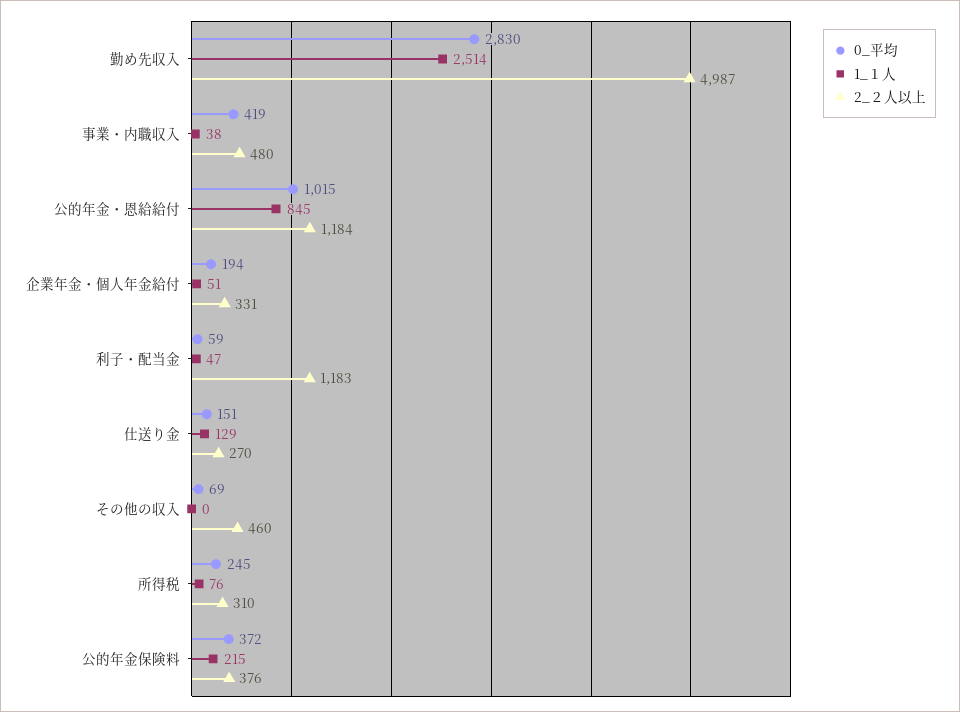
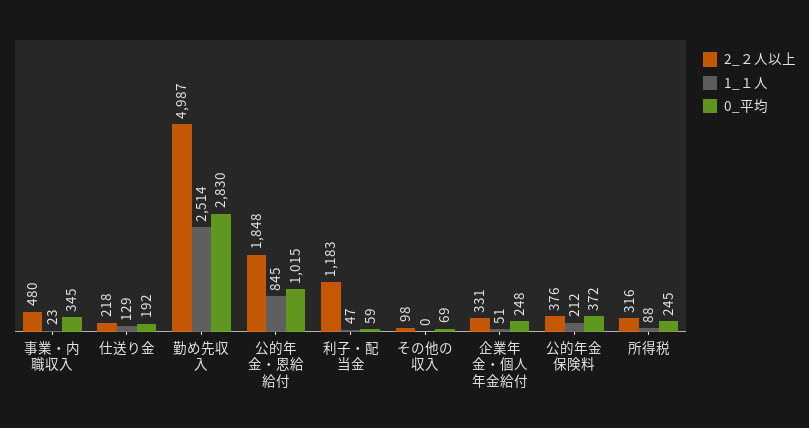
0_平均, 事業・内職収入: 419 -> 345
1_１人, 事業・内職収入: 38 -> 23
2_２人以上, 公的年金・恩給給付: 1184 -> 1848
0_平均, 企業年金・個人年金給付: 194 -> 248
0_平均, 仕送り金: 151 -> 192
2_２人以上, 仕送り金: 270 -> 218
2_２人以上, その他の収入: 460 -> 98
1_１人, 所得税: 76 -> 88
2_２人以上, 所得税: 310 -> 316
1_１人, 公的年金保険料: 215 -> 212

